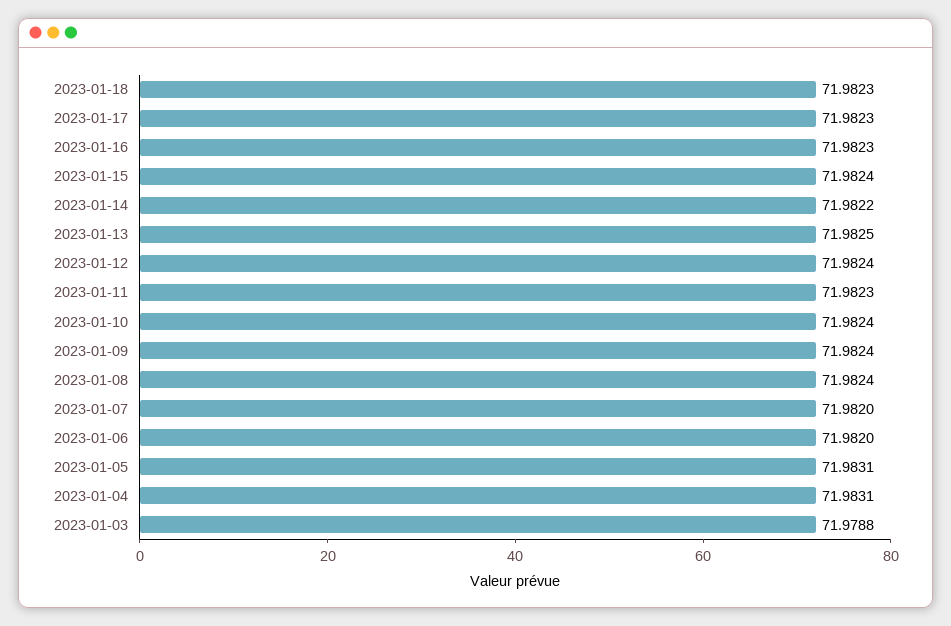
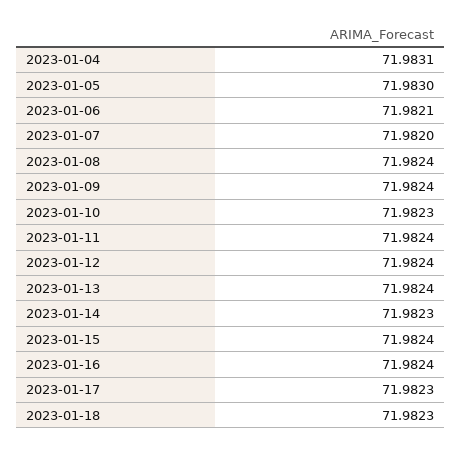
2023-01-16: 71.9823 -> 71.9824
2023-01-14: 71.9822 -> 71.9823
2023-01-13: 71.9825 -> 71.9824
2023-01-11: 71.9823 -> 71.9824
2023-01-10: 71.9824 -> 71.9823
2023-01-06: 71.982 -> 71.9821
2023-01-05: 71.9831 -> 71.983
2023-01-03: 71.9788 -> none

